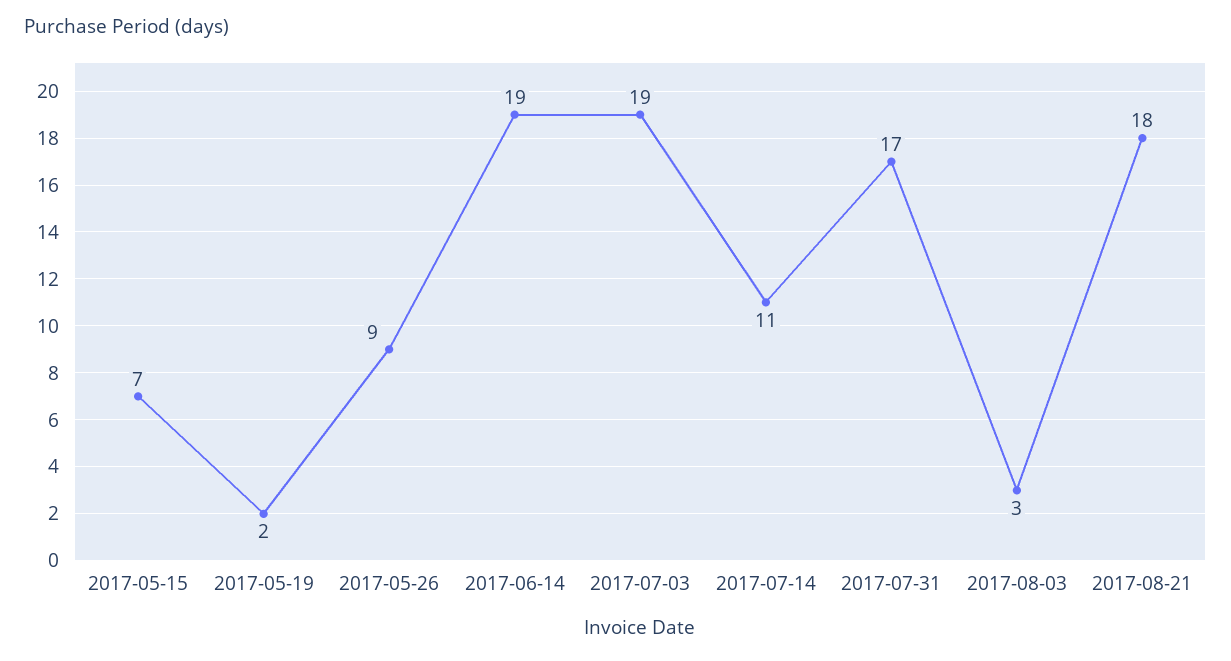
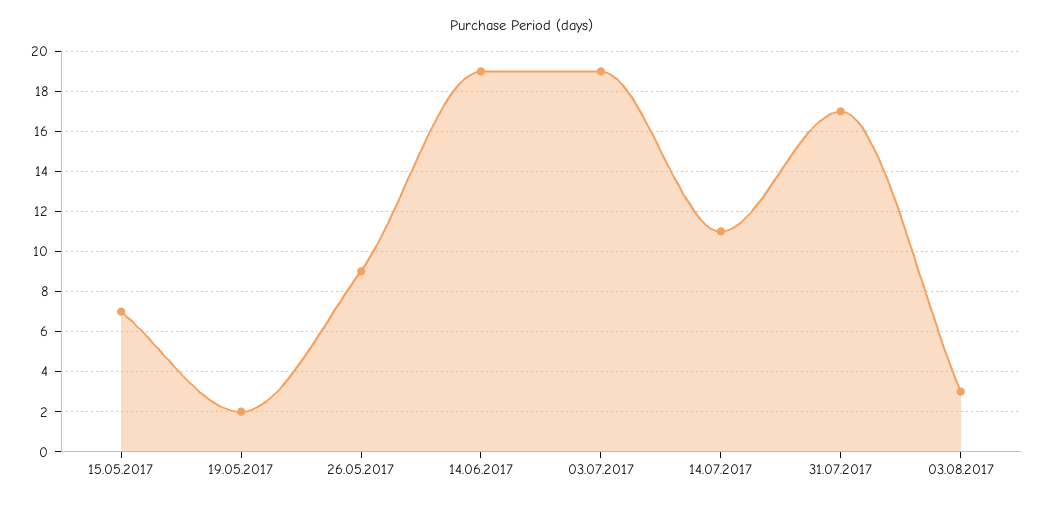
2017-08-21: 18 -> none

